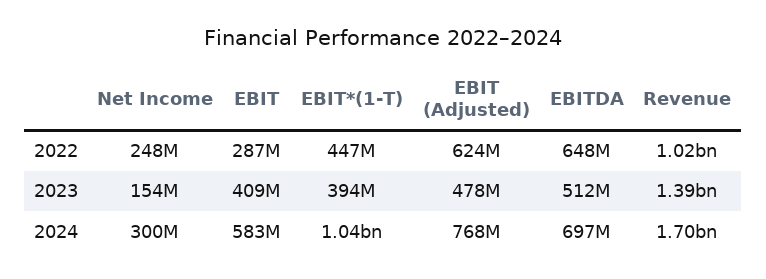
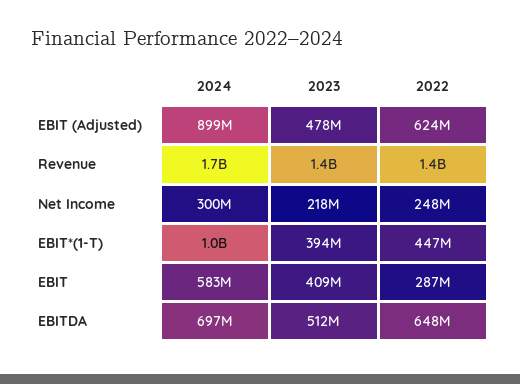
Revenue, 2022: 1020000000 -> 1400000000
Net Income, 2023: 154000000 -> 218000000
EBIT (Adjusted), 2024: 768000000 -> 899000000

